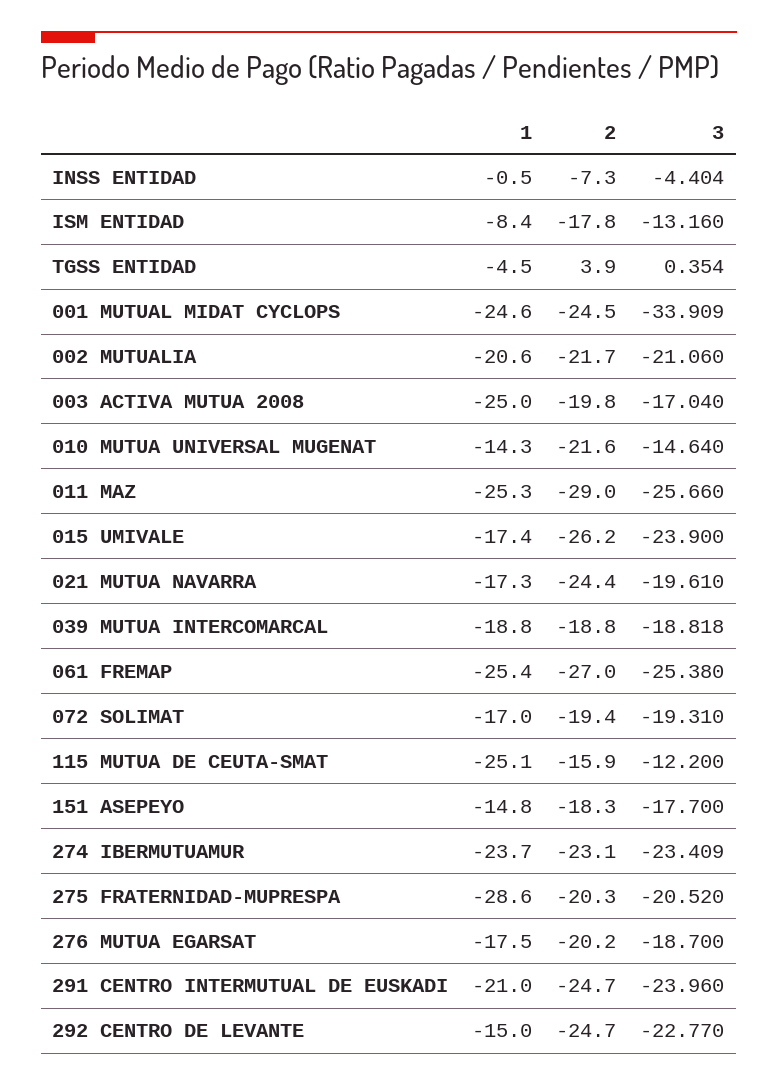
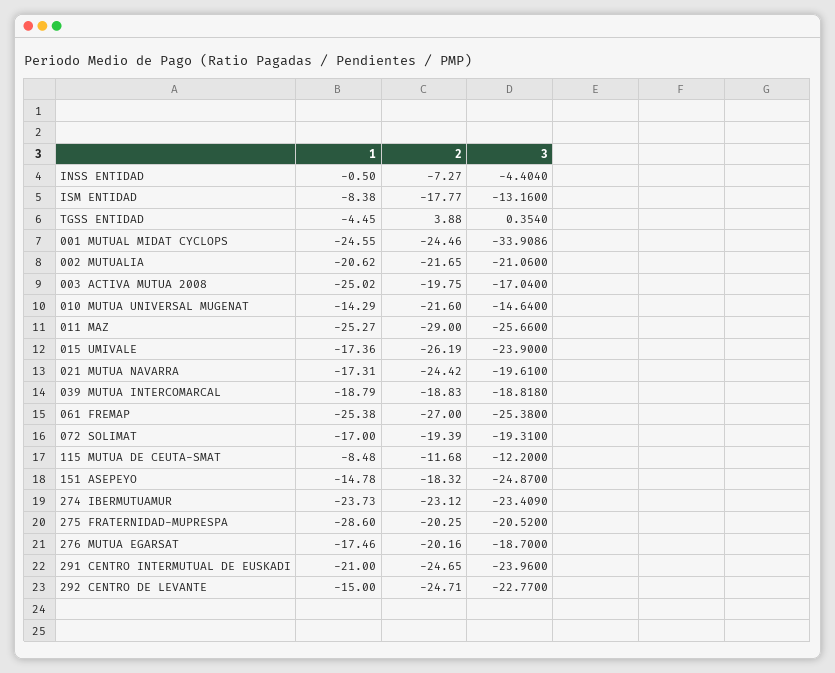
1, 115 MUTUA DE CEUTA-SMAT: -25.1 -> -8.48
2, 115 MUTUA DE CEUTA-SMAT: -15.9 -> -11.68
3, 151 ASEPEYO: -17.7 -> -24.87

